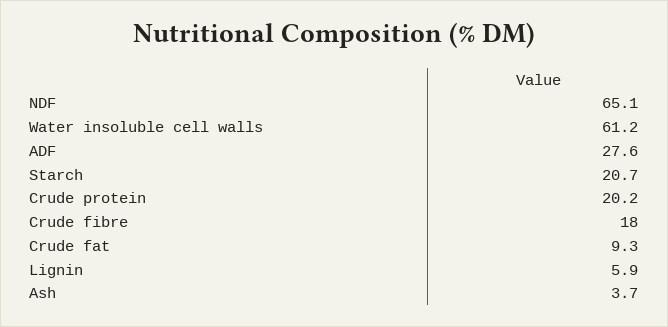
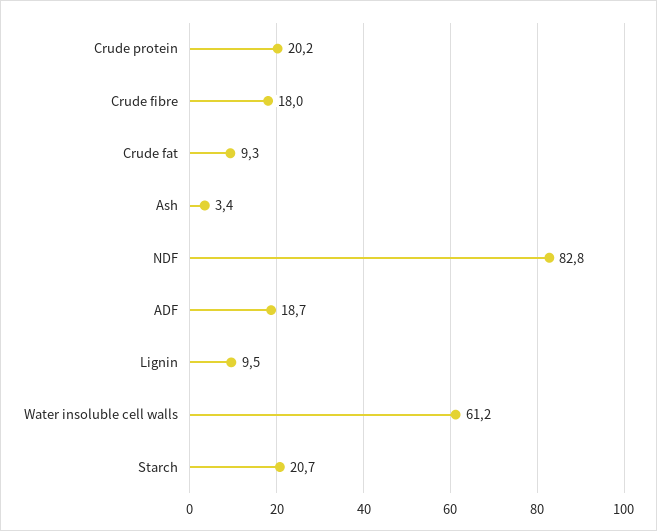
NDF: 65.1 -> 82.8
ADF: 27.6 -> 18.7
Lignin: 5.9 -> 9.5
Ash: 3.7 -> 3.4

